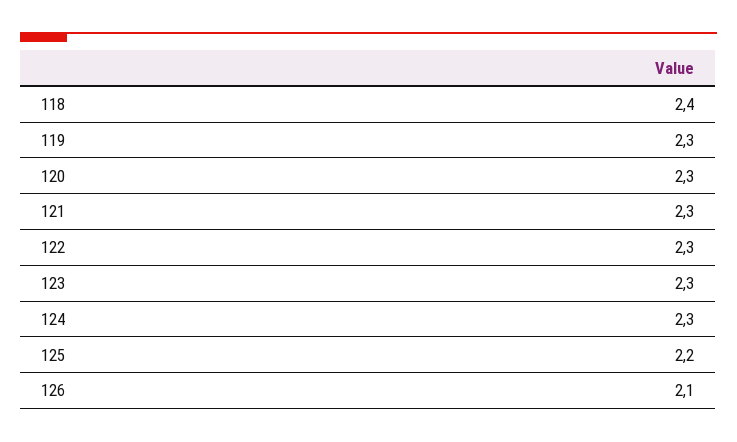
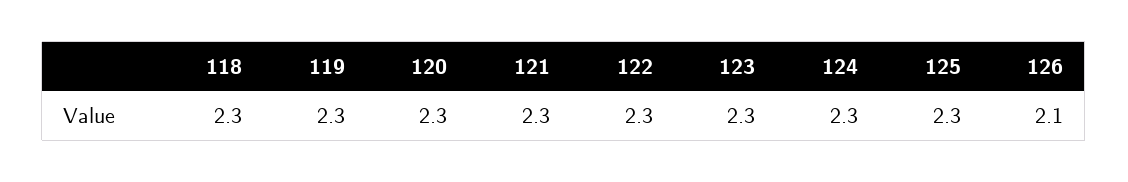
118: 2.4 -> 2.3
125: 2.2 -> 2.3

